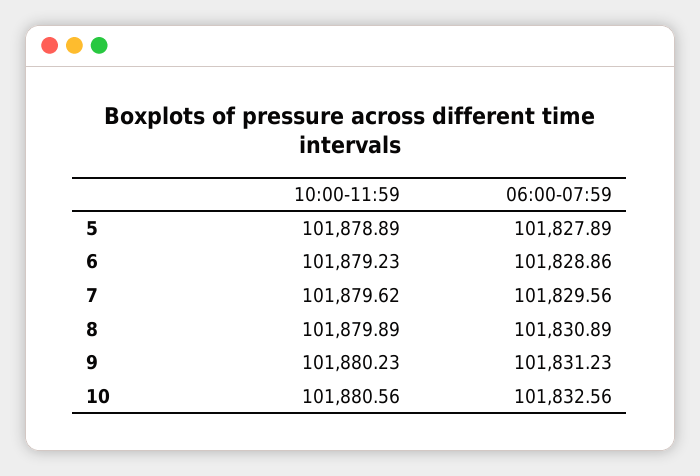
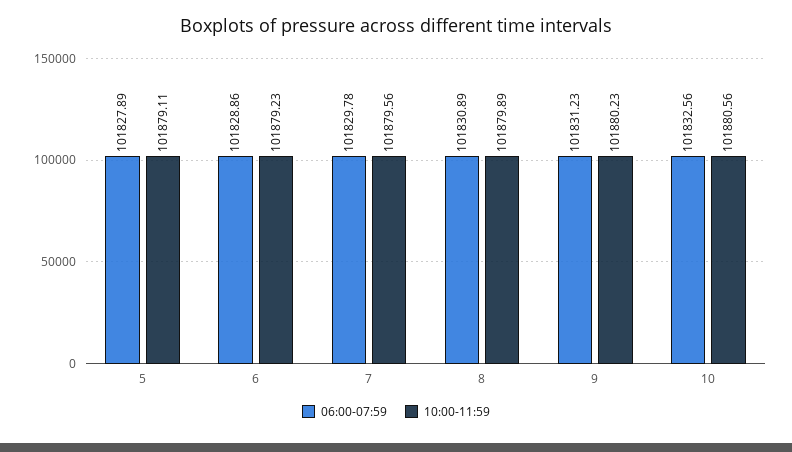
10:00-11:59, 5: 101878.89 -> 101879.11
10:00-11:59, 7: 101879.62 -> 101879.56
06:00-07:59, 7: 101829.56 -> 101829.78

